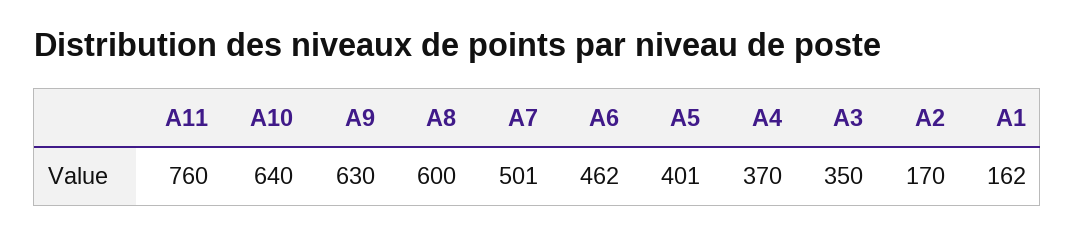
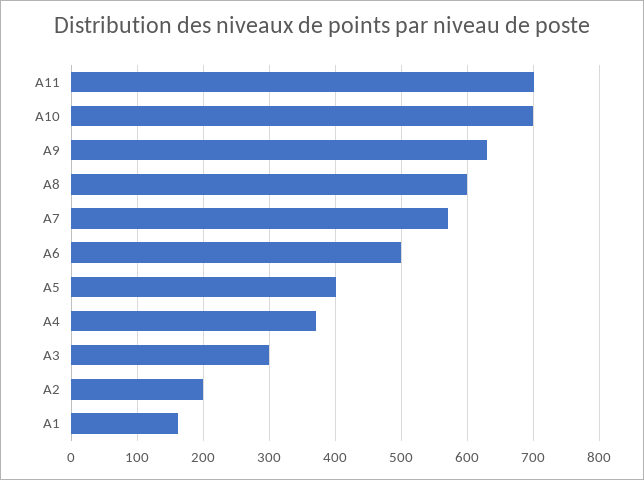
A11: 760 -> 700
A10: 640 -> 700
A7: 501 -> 570
A6: 462 -> 500
A3: 350 -> 300
A2: 170 -> 200

